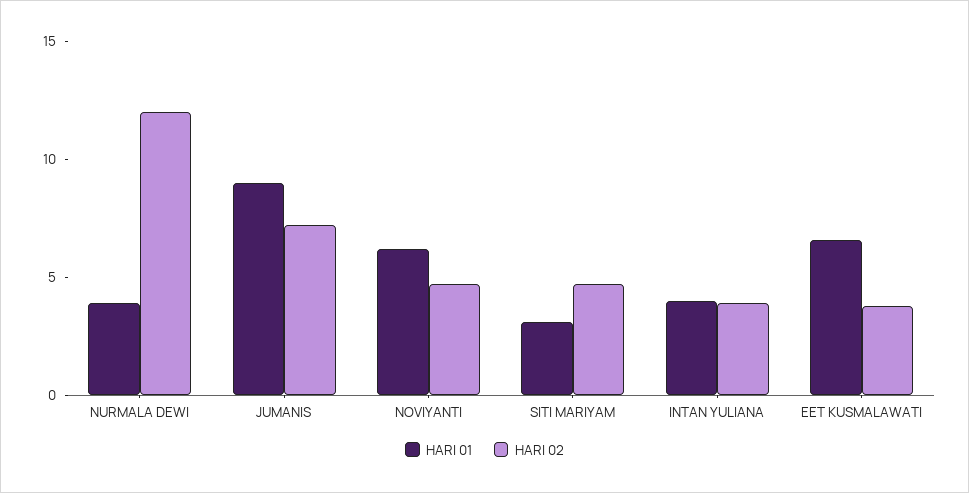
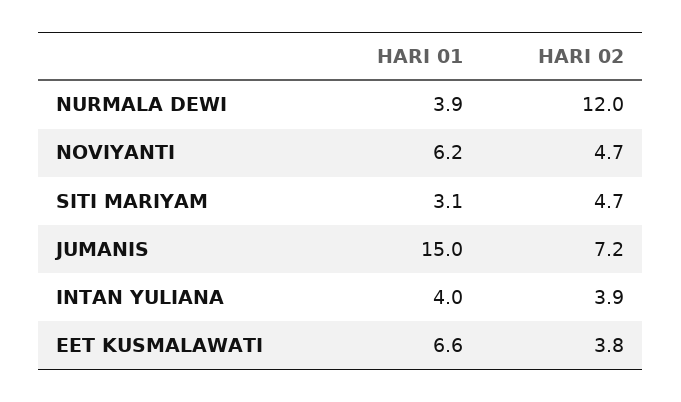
HARI 01, JUMANIS: 9 -> 15

